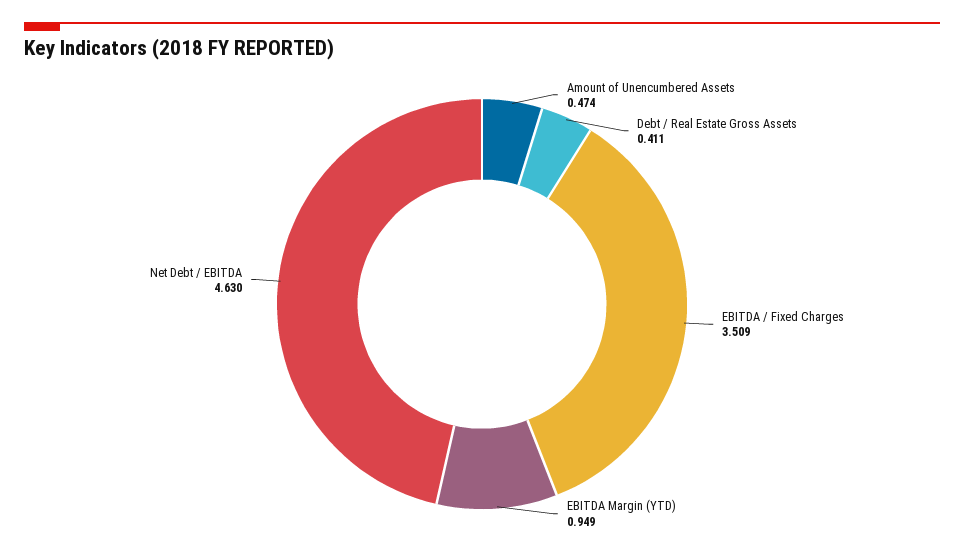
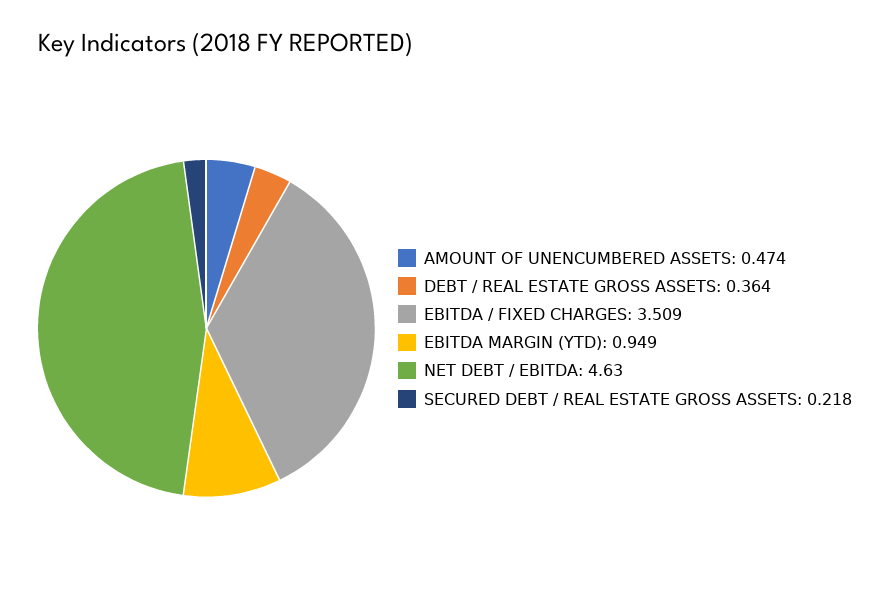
Debt / Real Estate Gross Assets: 0.411 -> 0.364
SECURED DEBT / REAL ESTATE GROSS ASSETS: none -> 0.218

